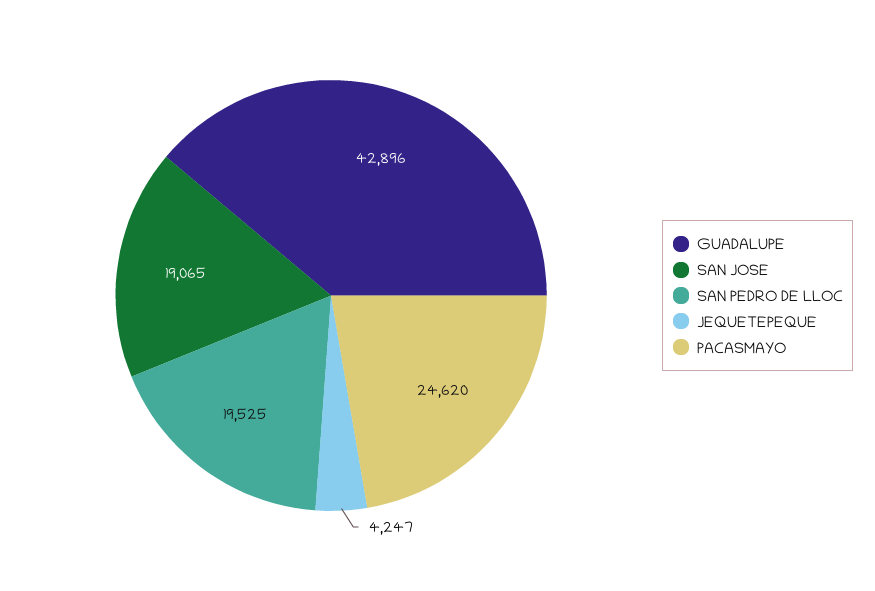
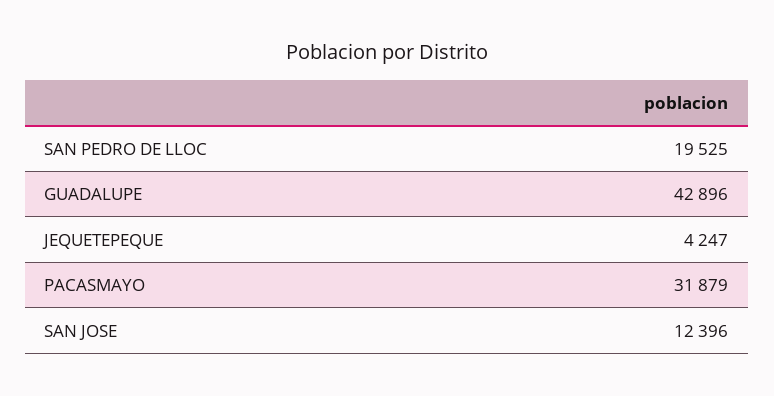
SAN JOSE: 19065 -> 12396
PACASMAYO: 24620 -> 31879

